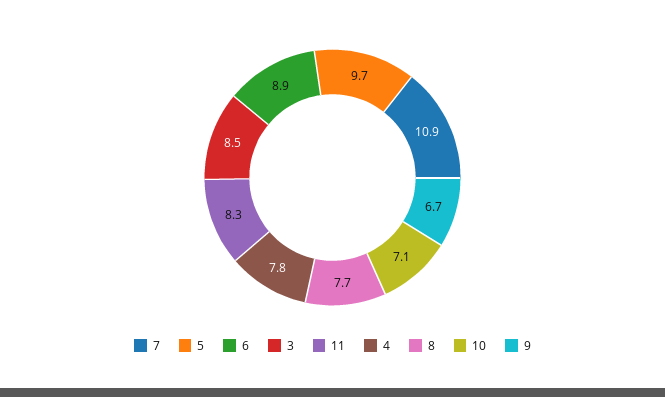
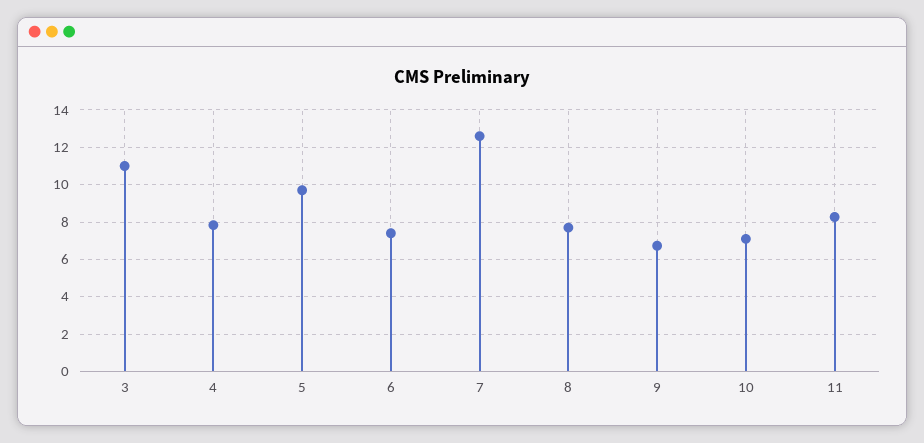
7: 10.9 -> 12.5
6: 8.9 -> 7.5
3: 8.5 -> 11

